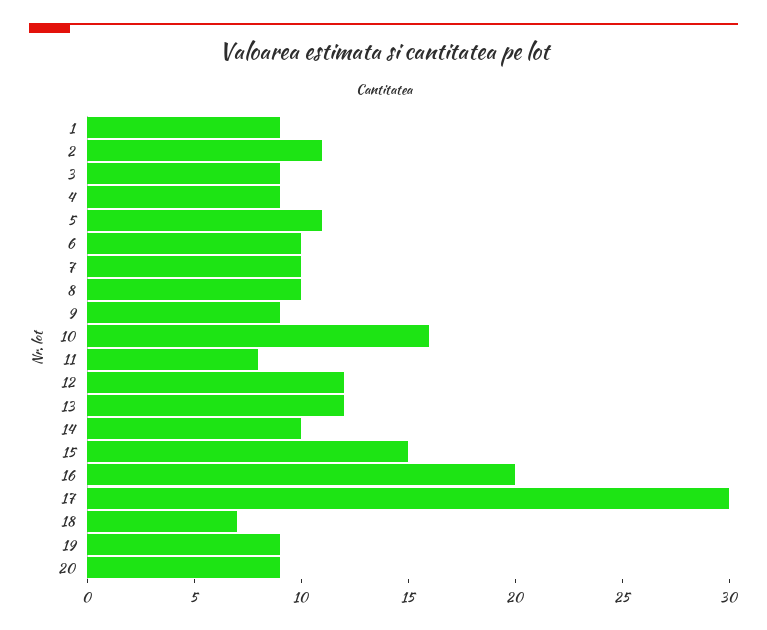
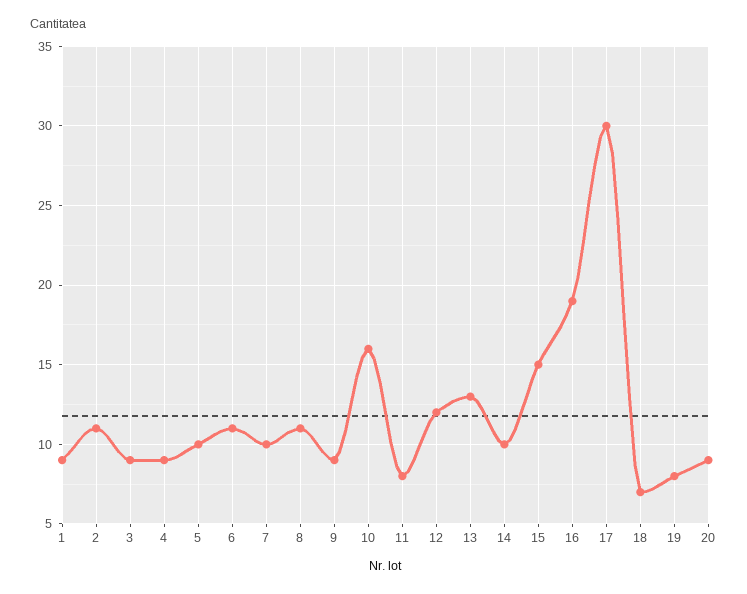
5: 11 -> 10
6: 10 -> 11
8: 10 -> 11
13: 12 -> 13
16: 20 -> 19
19: 9 -> 8

